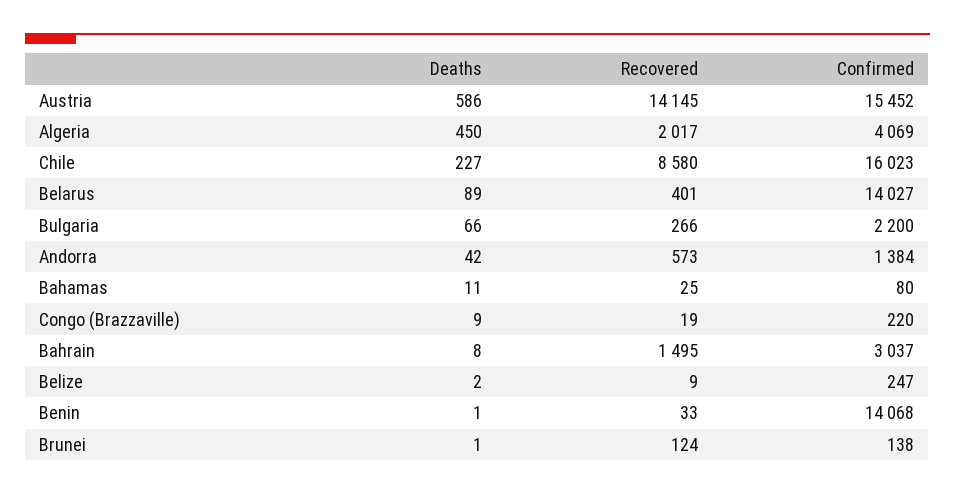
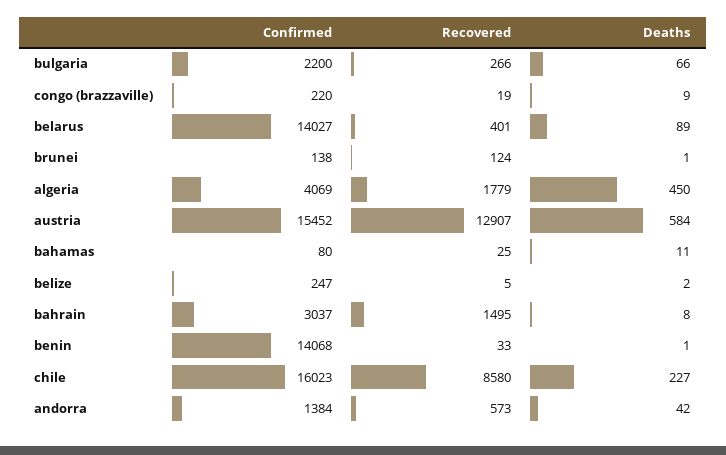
Deaths, Austria: 586 -> 584
Recovered, Austria: 14145 -> 12907
Recovered, Algeria: 2017 -> 1779
Recovered, Belize: 9 -> 5

